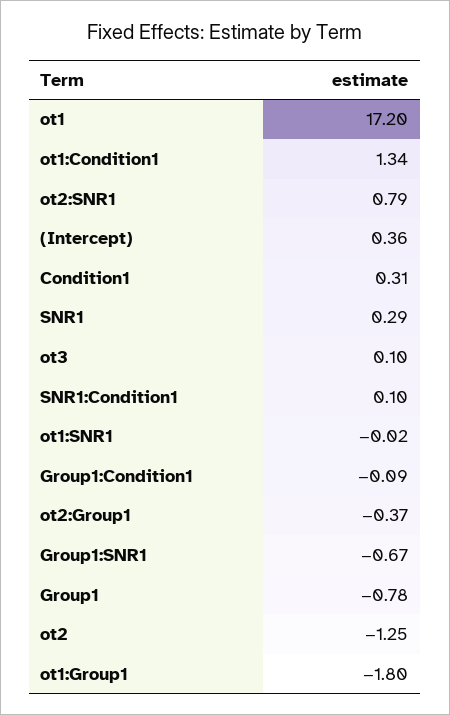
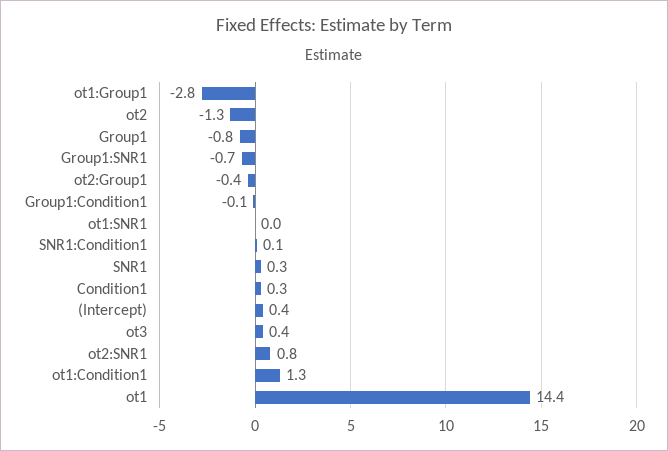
ot1: 17.2 -> 14.4
ot3: 0.1 -> 0.4
ot1:Group1: -1.8 -> -2.8

